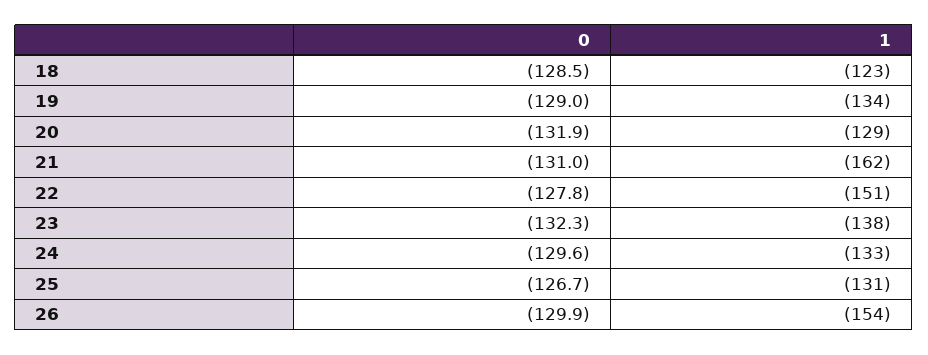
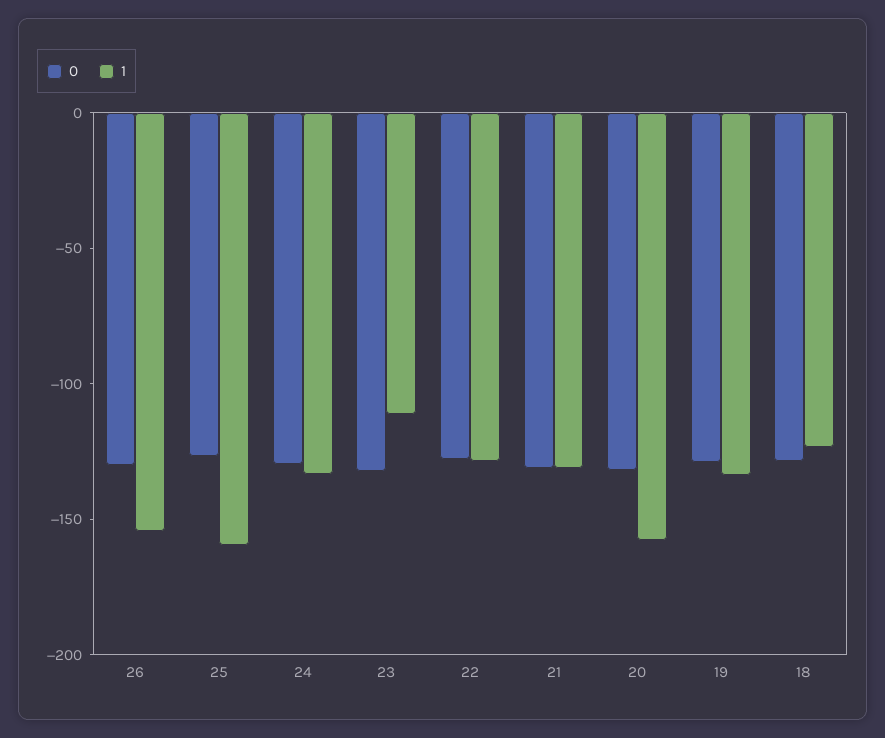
1, 20: -129 -> -160
1, 21: -162 -> -130
1, 22: -151 -> -130
1, 23: -138 -> -110
1, 25: -131 -> -160

